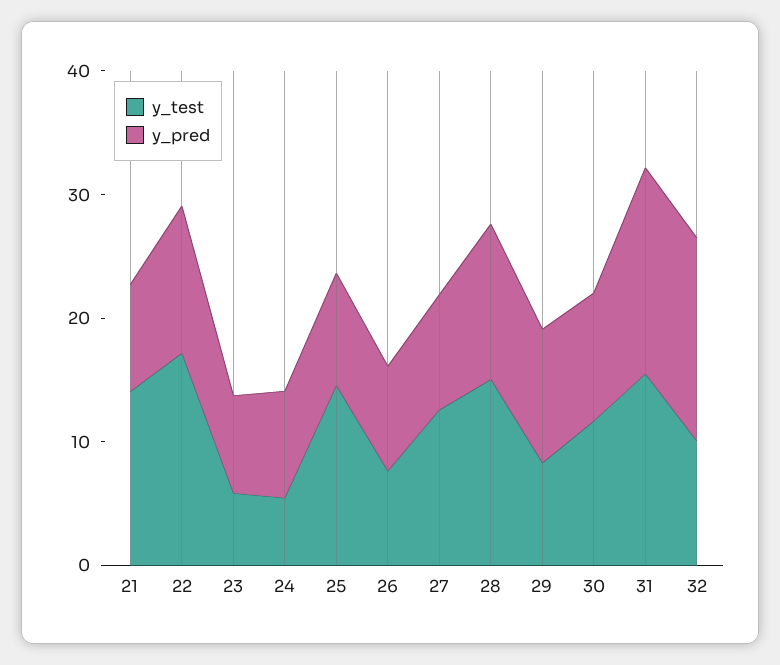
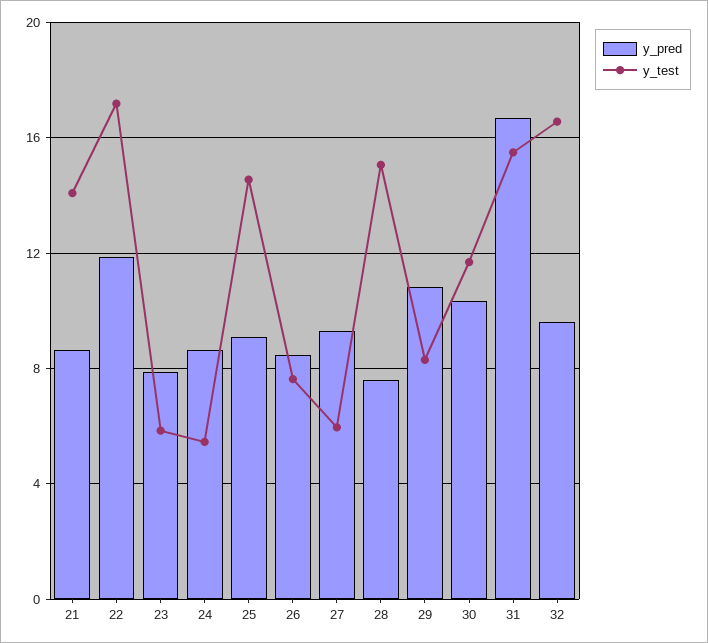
y_test, 27: 12 -> 6
y_pred, 28: 12 -> 7.5
y_test, 32: 10 -> 16.5
y_pred, 32: 16 -> 9.5

